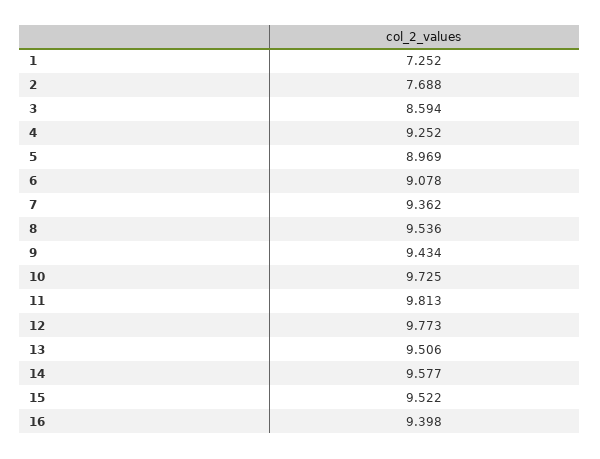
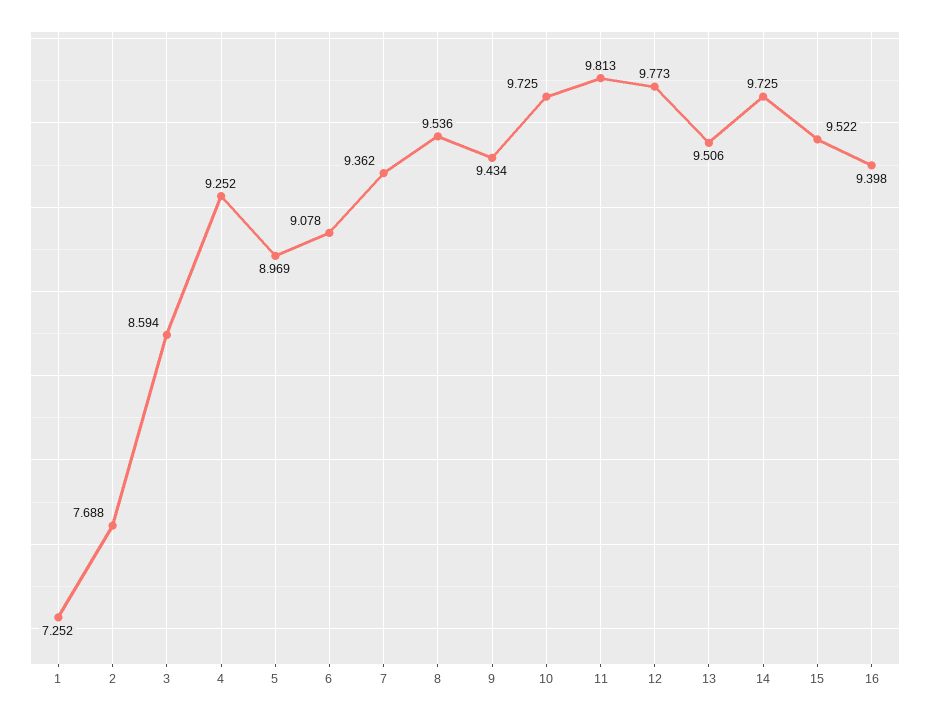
14: 9.577 -> 9.725

